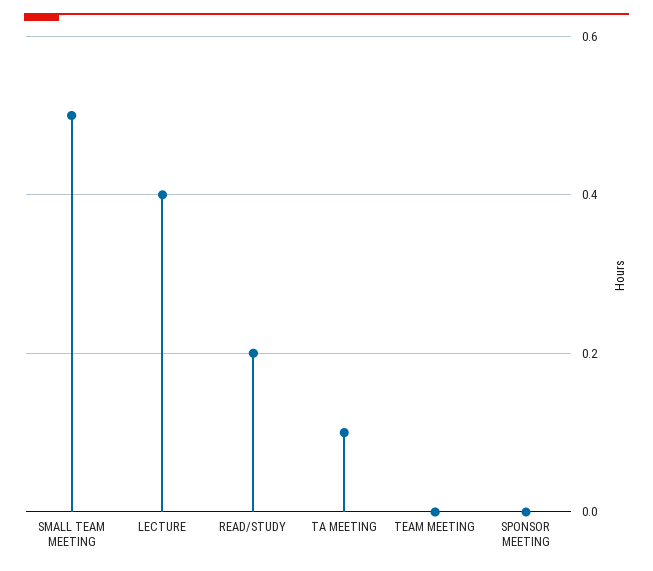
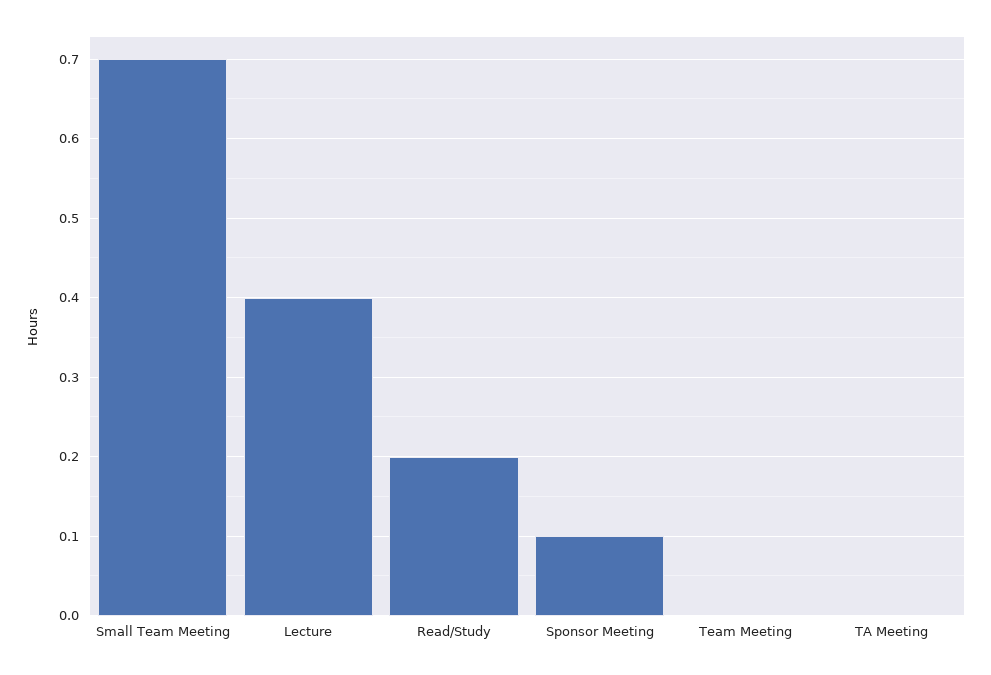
SMALL TEAM MEETING: 0.5 -> 0.7
TA MEETING: 0.1 -> 0
SPONSOR MEETING: 0 -> 0.1

